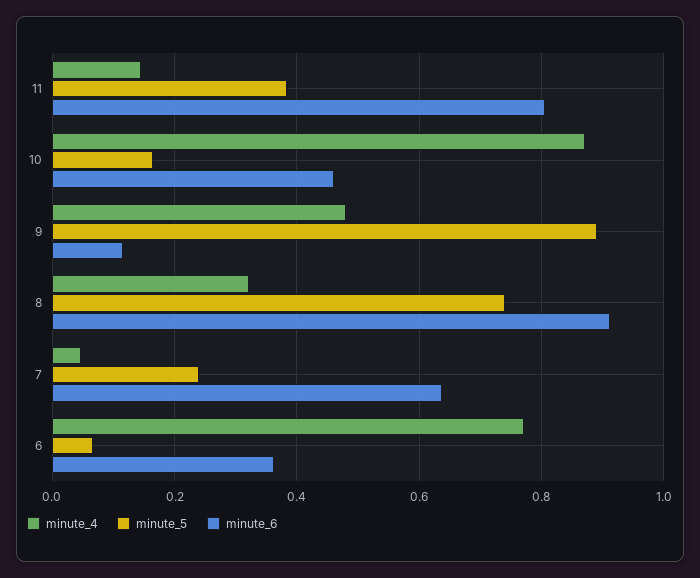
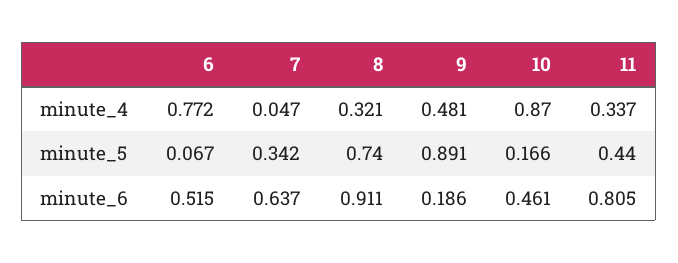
minute_4, 11: 0.14 -> 0.337
minute_5, 11: 0.38 -> 0.44
minute_6, 9: 0.12 -> 0.186
minute_5, 7: 0.24 -> 0.342
minute_6, 6: 0.36 -> 0.515

